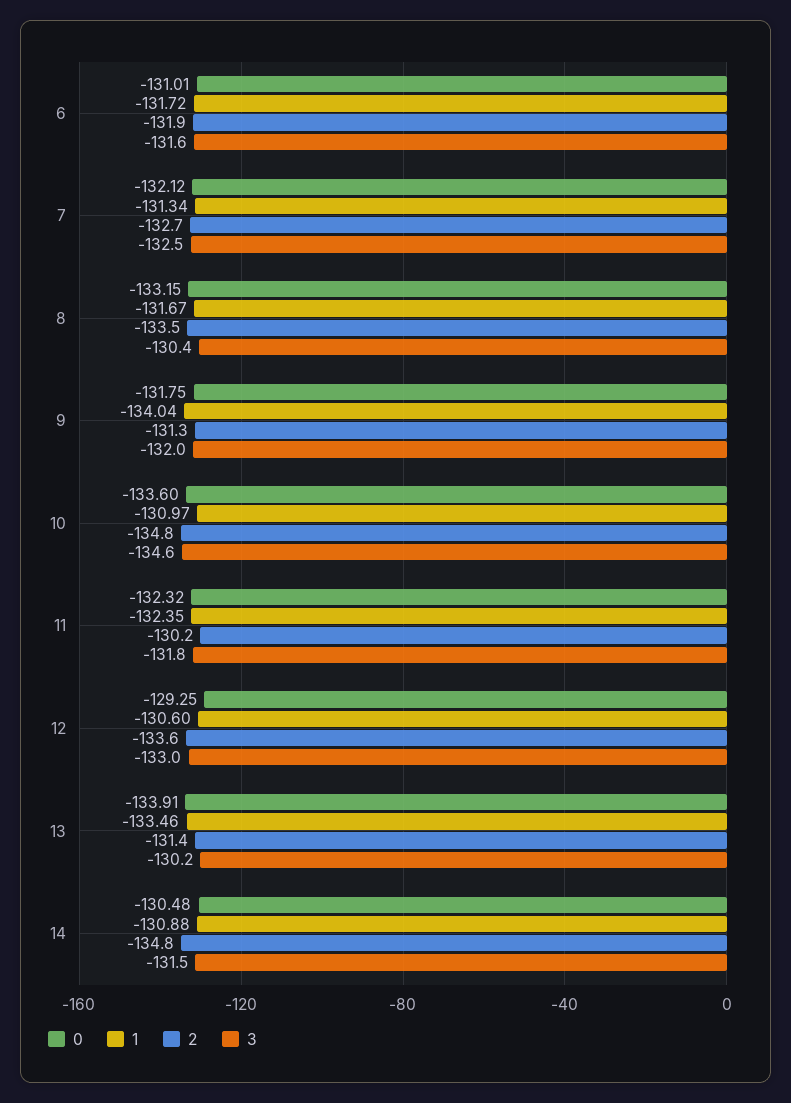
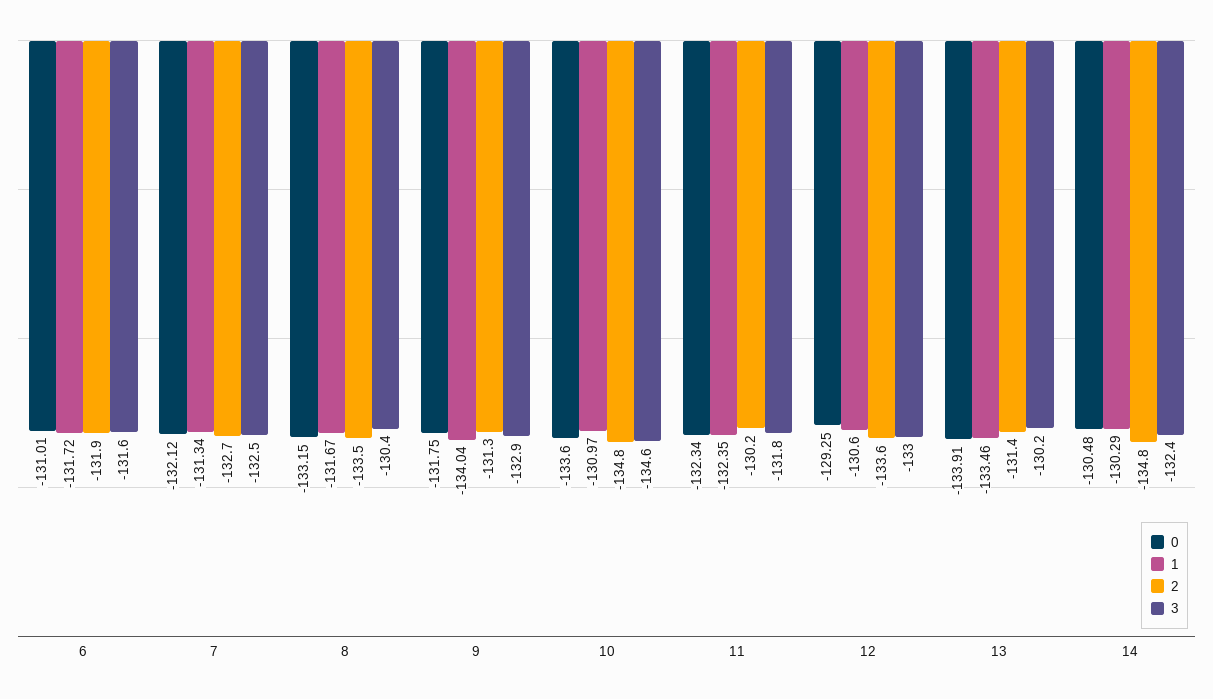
3, 9: -132 -> -132.9
0, 11: -132.32 -> -132.34
1, 14: -130.88 -> -130.29
3, 14: -131.5 -> -132.4

